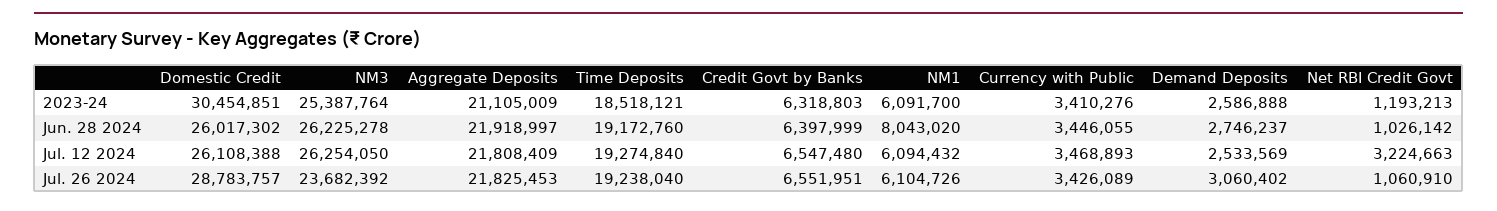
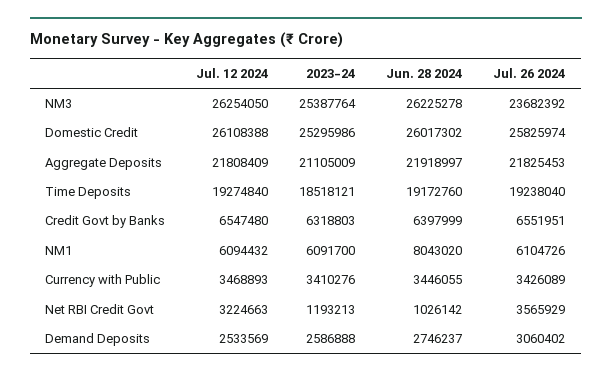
Domestic Credit, 2023-24: 30454851 -> 25295986
Domestic Credit, Jul. 26 2024: 28783757 -> 25825974
Net RBI Credit Govt, Jul. 26 2024: 1060910 -> 3565929

